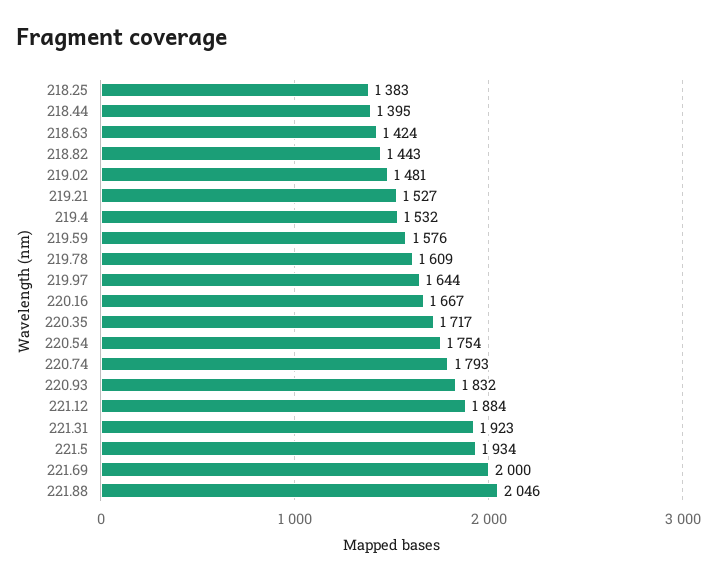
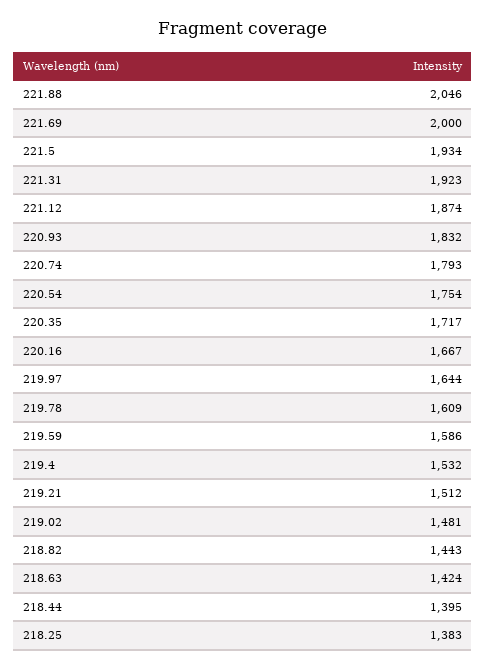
219.21: 1527 -> 1512
219.59: 1576 -> 1586
221.12: 1884 -> 1874

